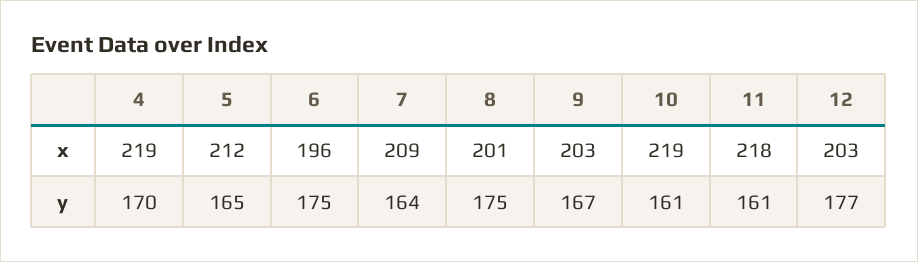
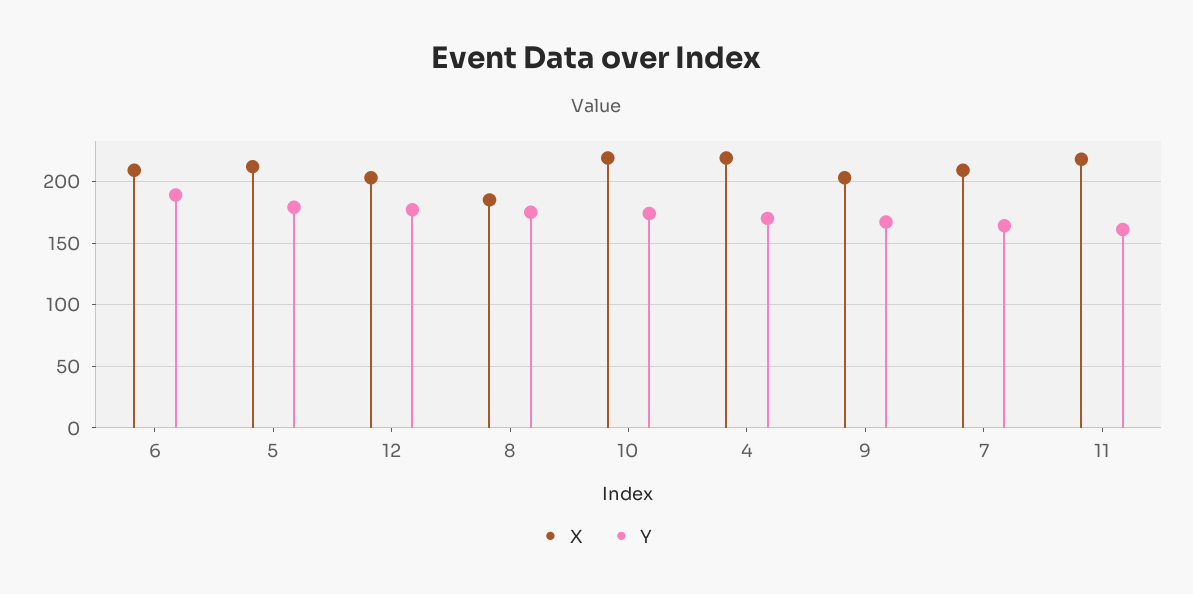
x, 6: 196 -> 210
x, 8: 201 -> 185
y, 5: 165 -> 180
y, 6: 175 -> 190
y, 10: 161 -> 175

